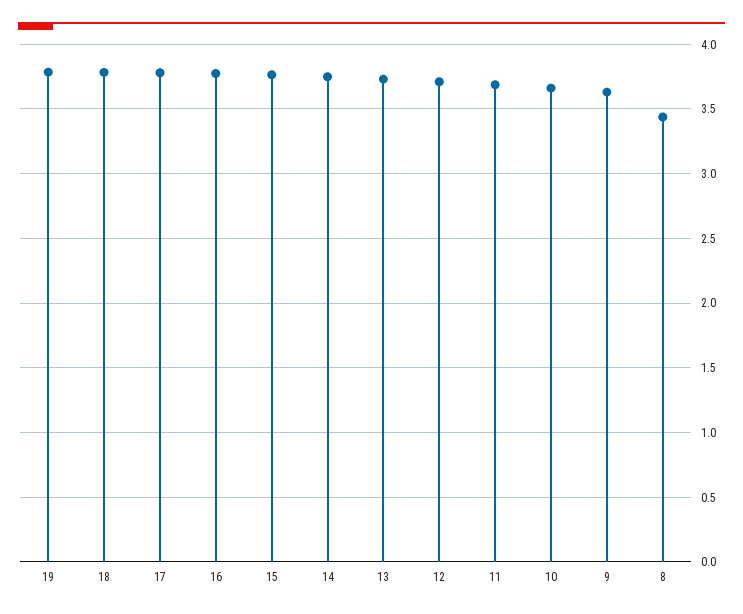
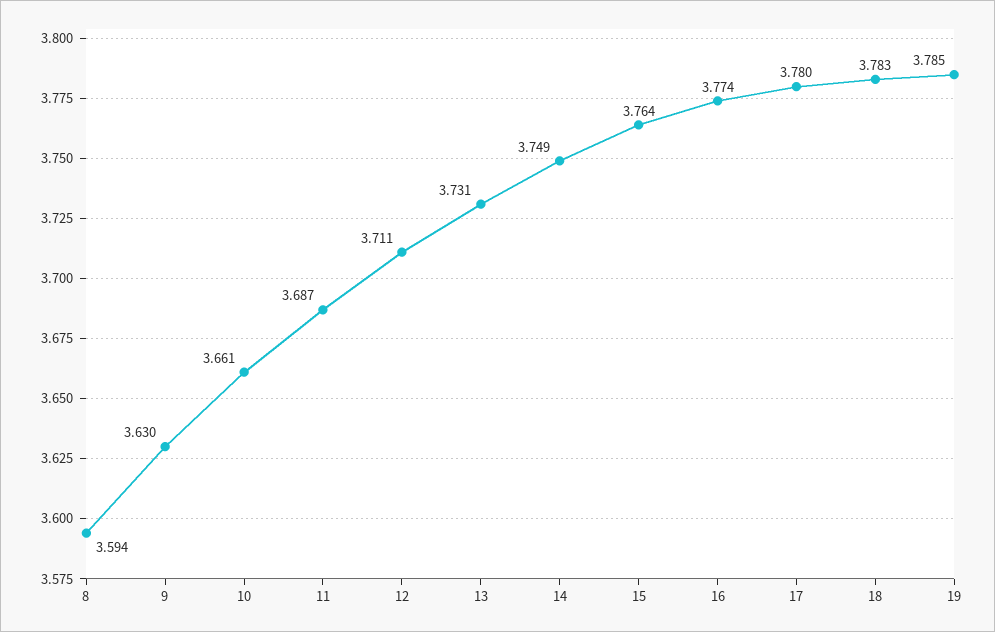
8: 3.45 -> 3.594

